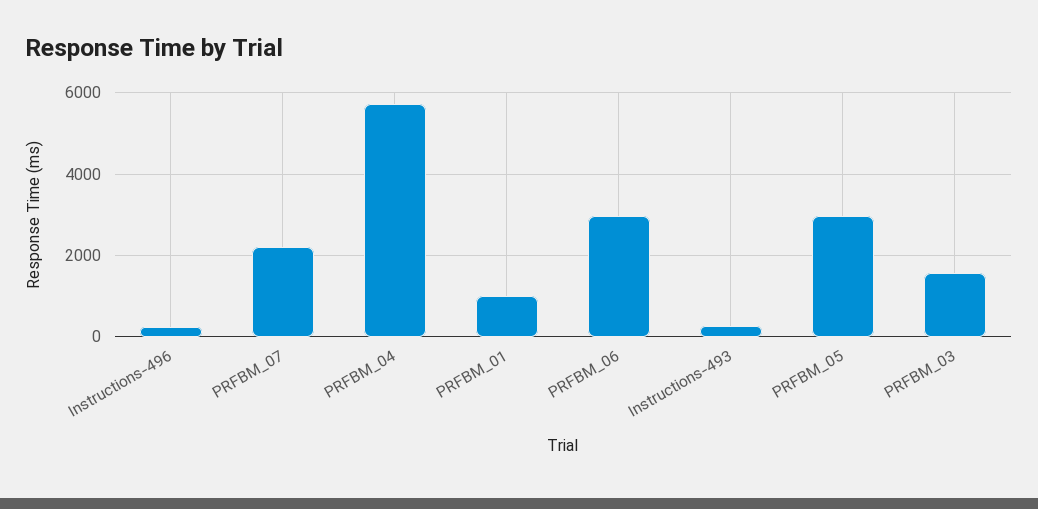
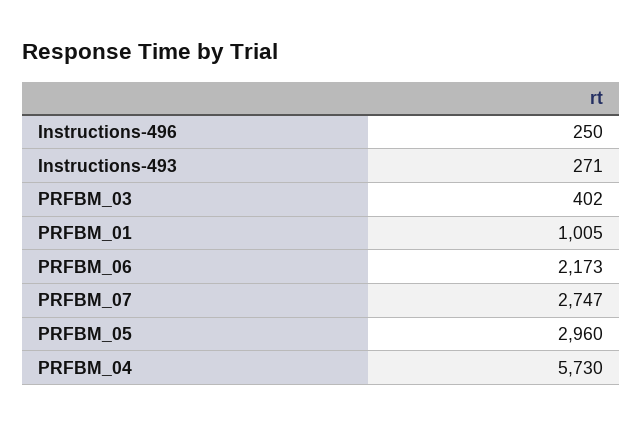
PRFBM_07: 2200 -> 2747
PRFBM_06: 3000 -> 2173
PRFBM_03: 1600 -> 402

